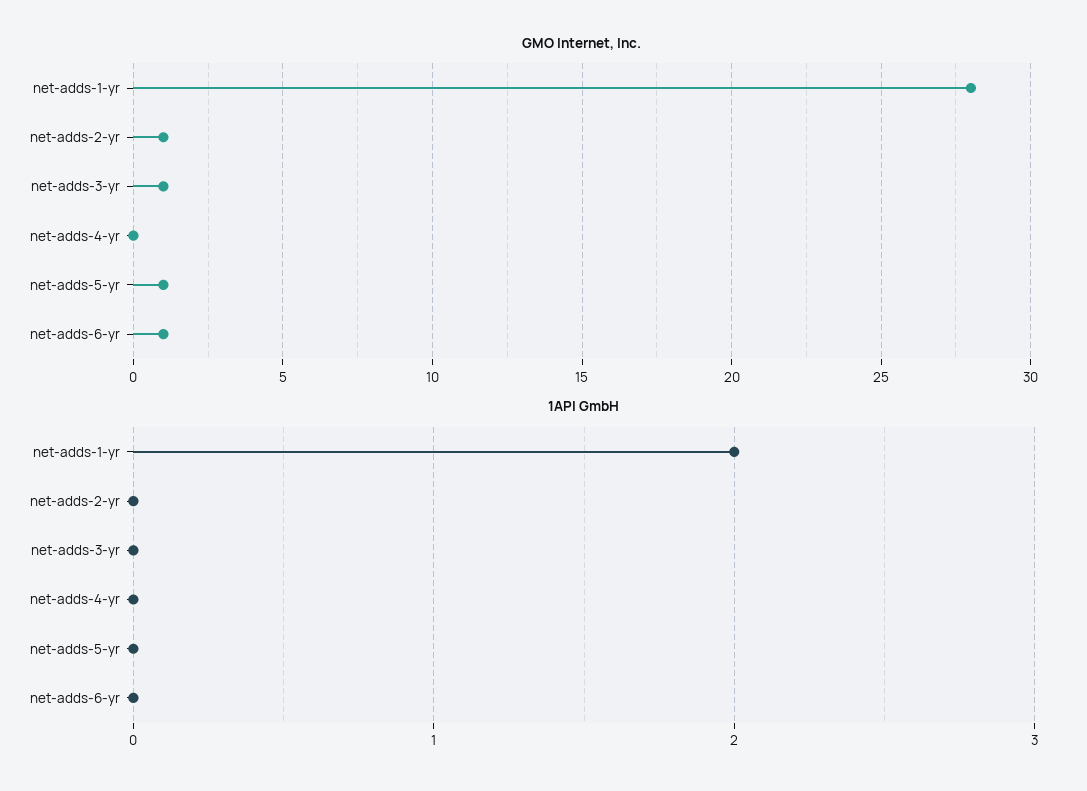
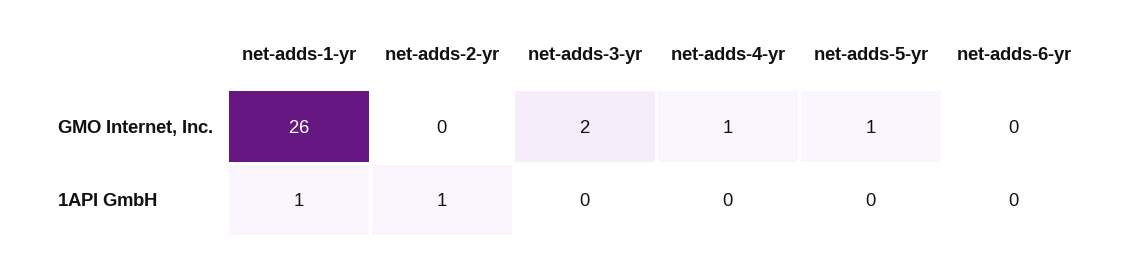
GMO Internet, Inc., net-adds-1-yr: 28 -> 26
GMO Internet, Inc., net-adds-2-yr: 1 -> 0
GMO Internet, Inc., net-adds-3-yr: 1 -> 2
GMO Internet, Inc., net-adds-4-yr: 0 -> 1
GMO Internet, Inc., net-adds-6-yr: 1 -> 0
1API GmbH, net-adds-1-yr: 2 -> 1
1API GmbH, net-adds-2-yr: 0 -> 1

